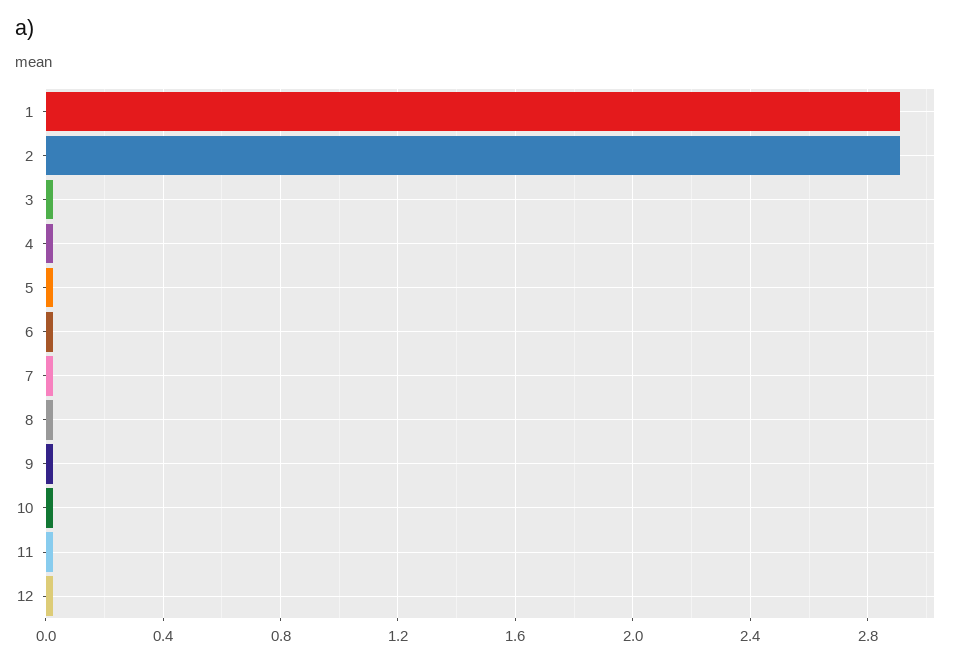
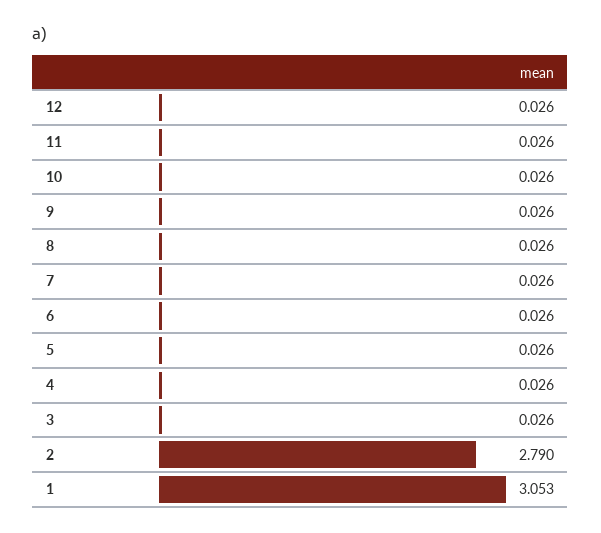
1: 2.9 -> 3.053
2: 2.9 -> 2.79

